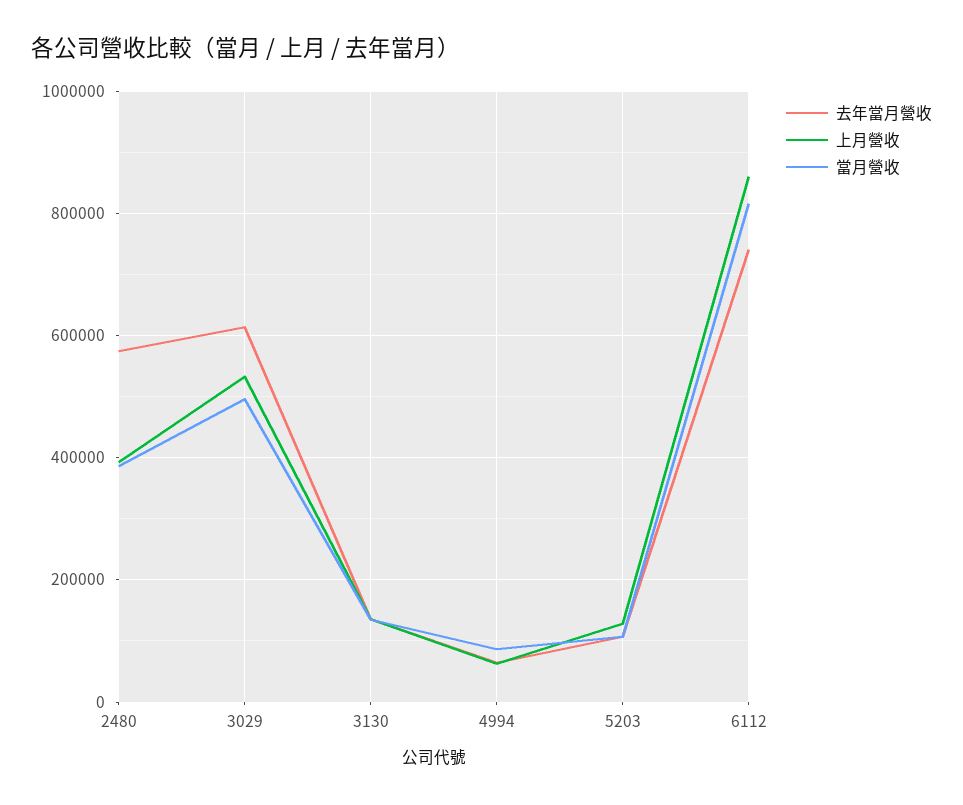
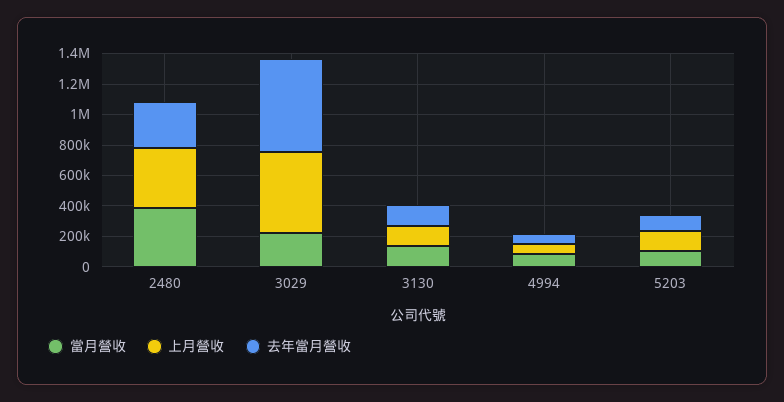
去年當月營收, 2480: 580000 -> 300000
當月營收, 3029: 500000 -> 200000
去年當月營收, 6112: 740000 -> none
上月營收, 6112: 860000 -> none
當月營收, 6112: 820000 -> none

